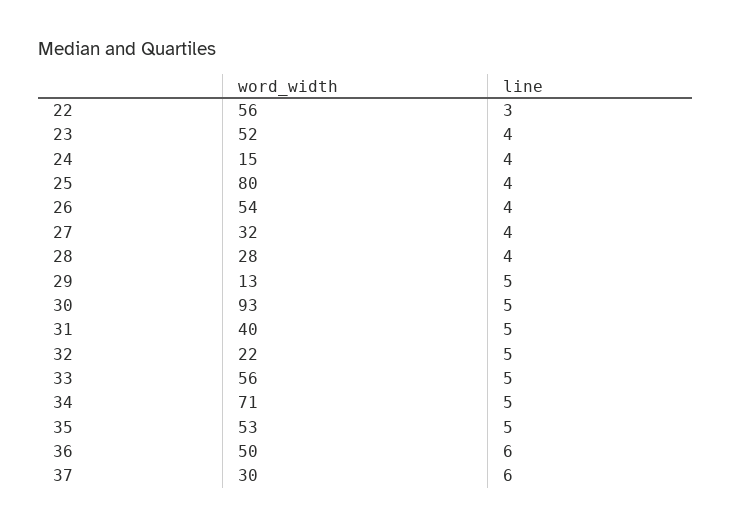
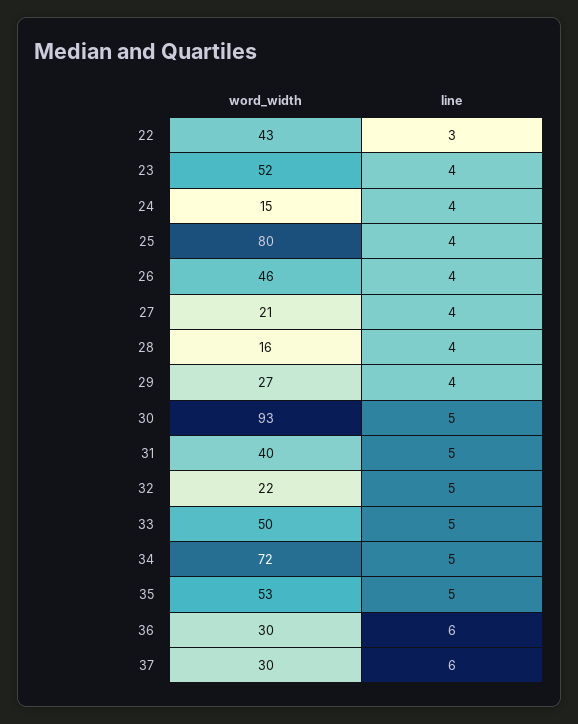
word_width, 22: 56 -> 43
word_width, 26: 54 -> 46
word_width, 27: 32 -> 21
word_width, 28: 28 -> 16
word_width, 29: 13 -> 27
line, 29: 5 -> 4
word_width, 33: 56 -> 50
word_width, 34: 71 -> 72
word_width, 36: 50 -> 30

